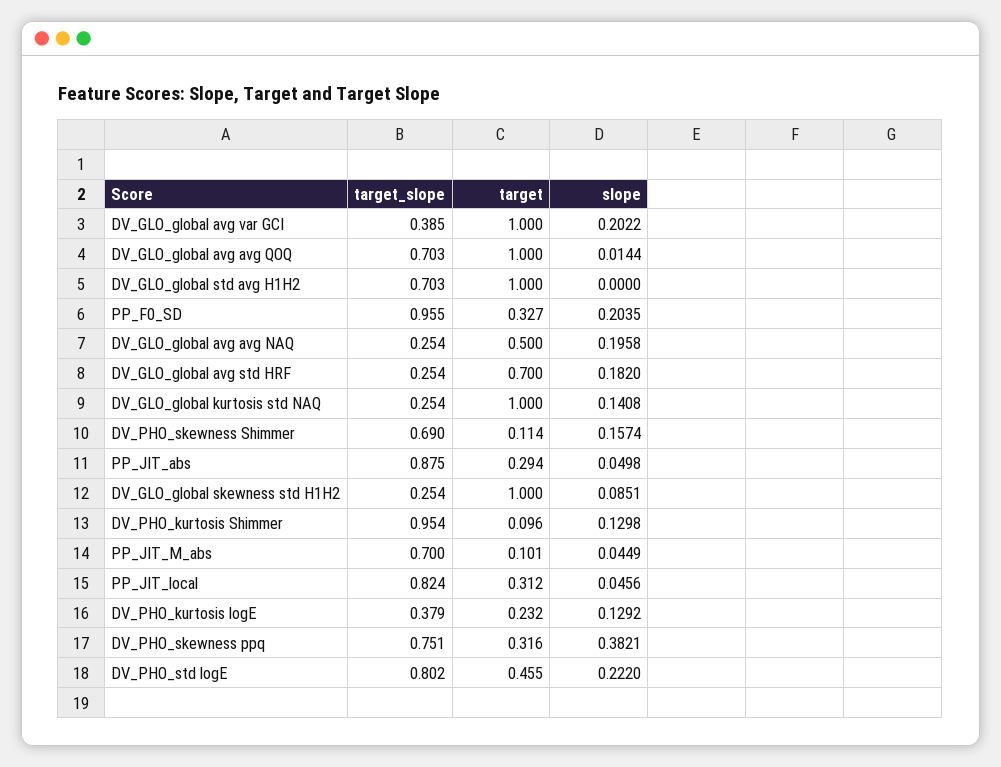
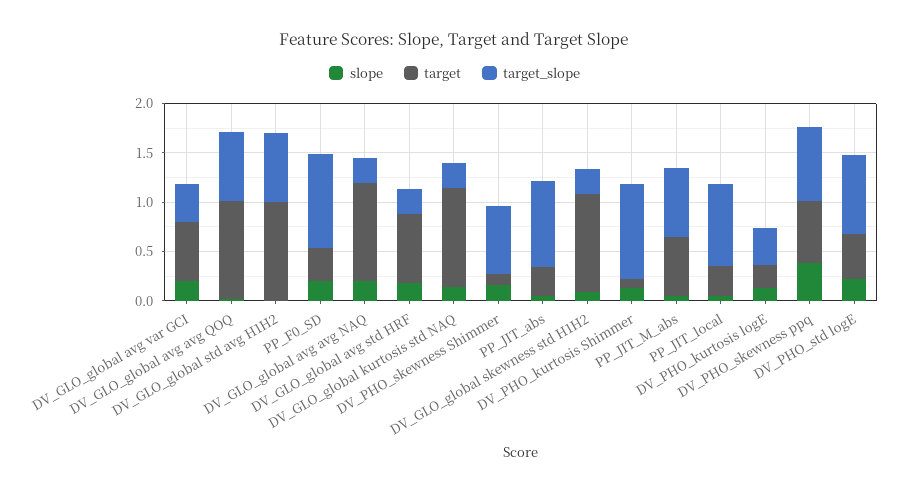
target, DV_GLO_global avg var GCI: 1 -> 0.6
target, DV_GLO_global avg avg NAQ: 0.5 -> 1
target, PP_JIT_M_abs: 0.101 -> 0.6
target, DV_PHO_skewness ppq: 0.316 -> 0.6

